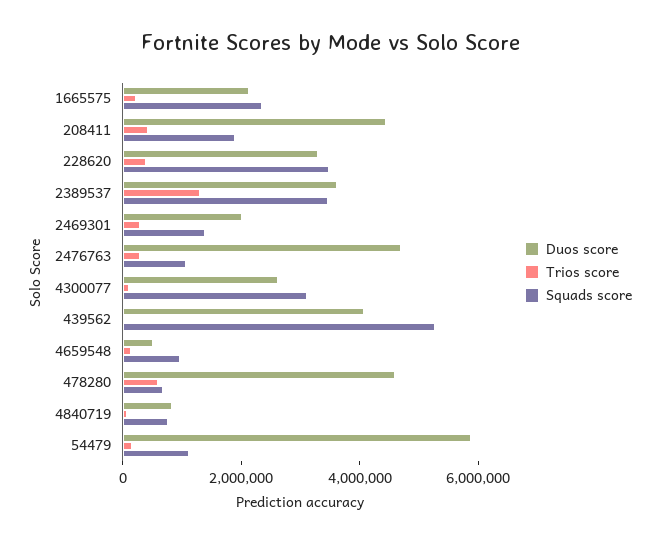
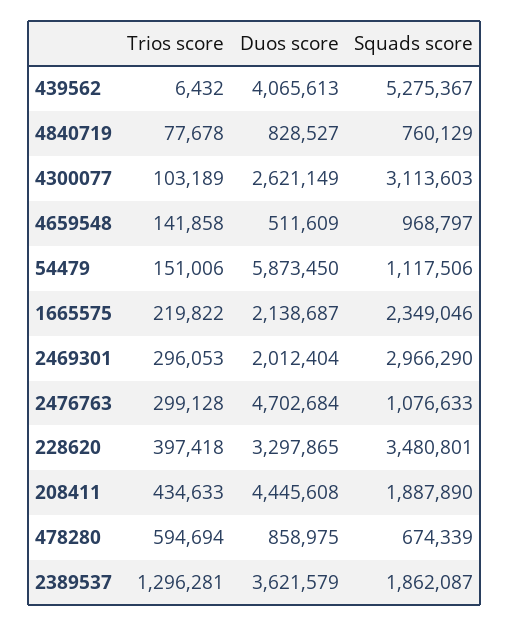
Squads score, 2389537: 3500000 -> 1862087
Squads score, 2469301: 1500000 -> 2966290
Duos score, 478280: 4500000 -> 858975

